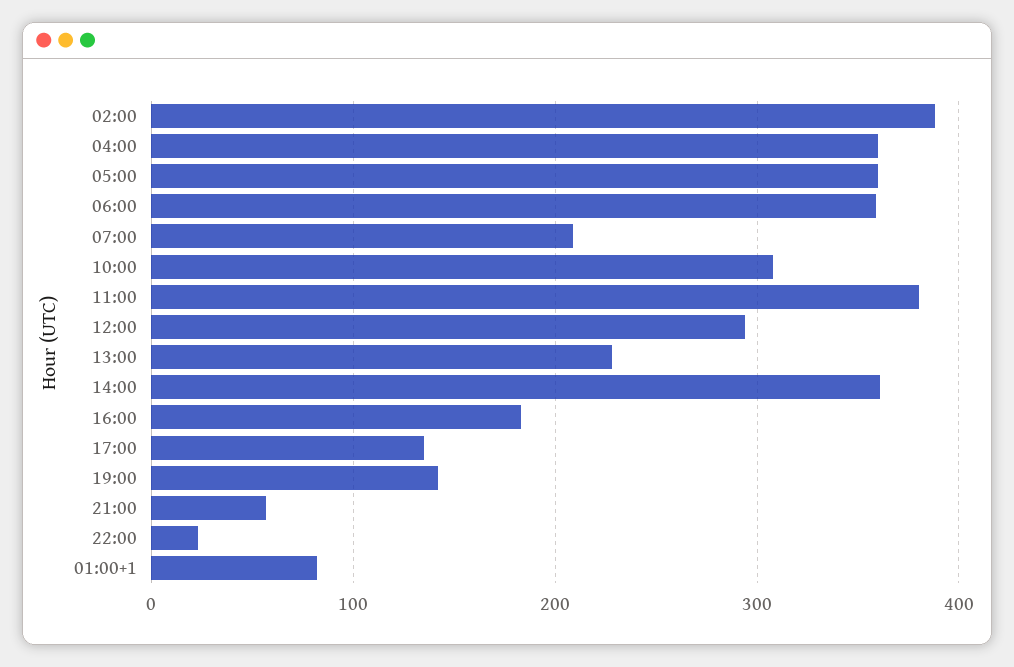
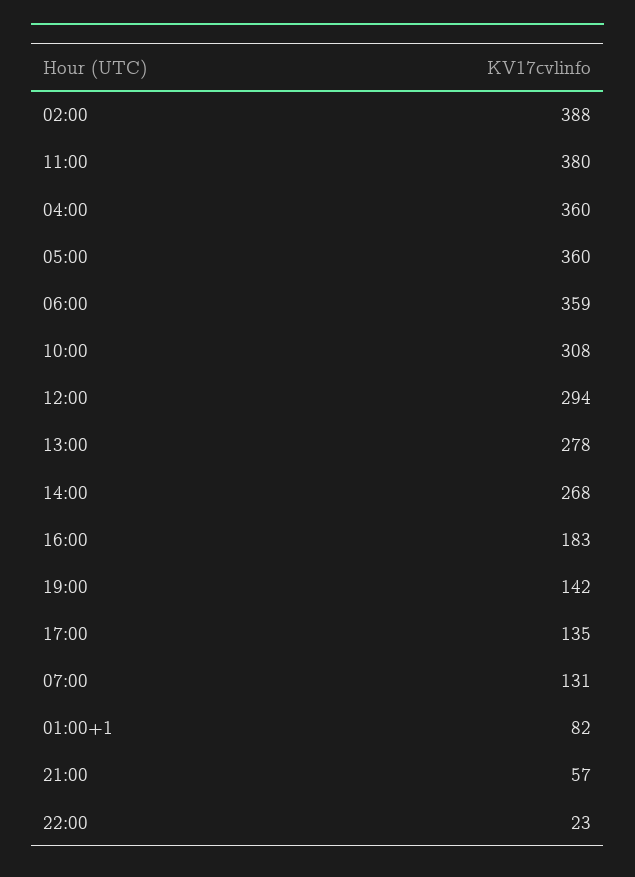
07:00: 210 -> 131
13:00: 230 -> 278
14:00: 360 -> 268

